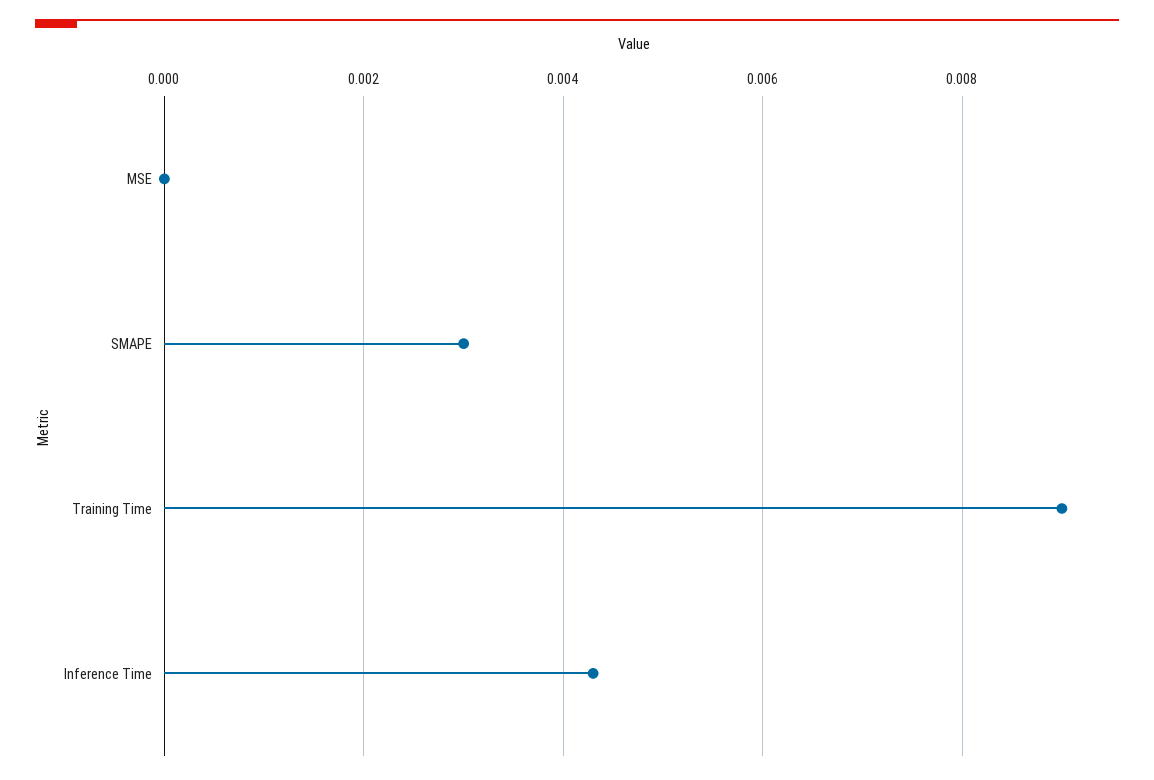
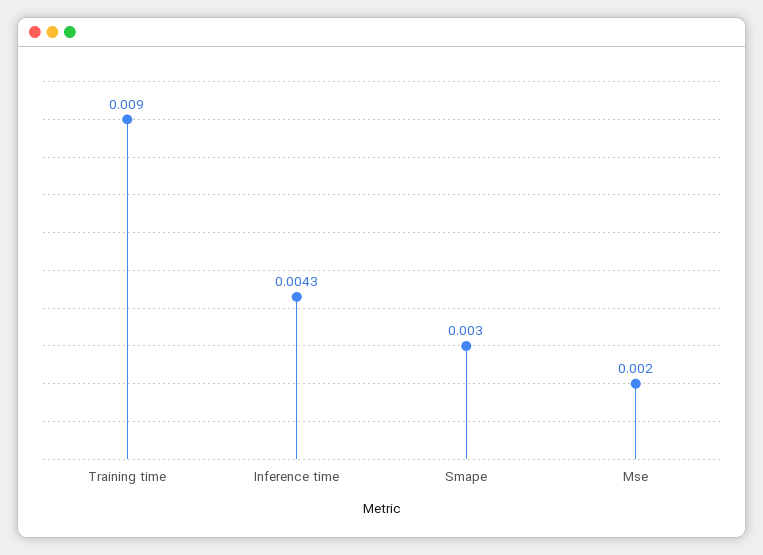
MSE: 0 -> 0.002

